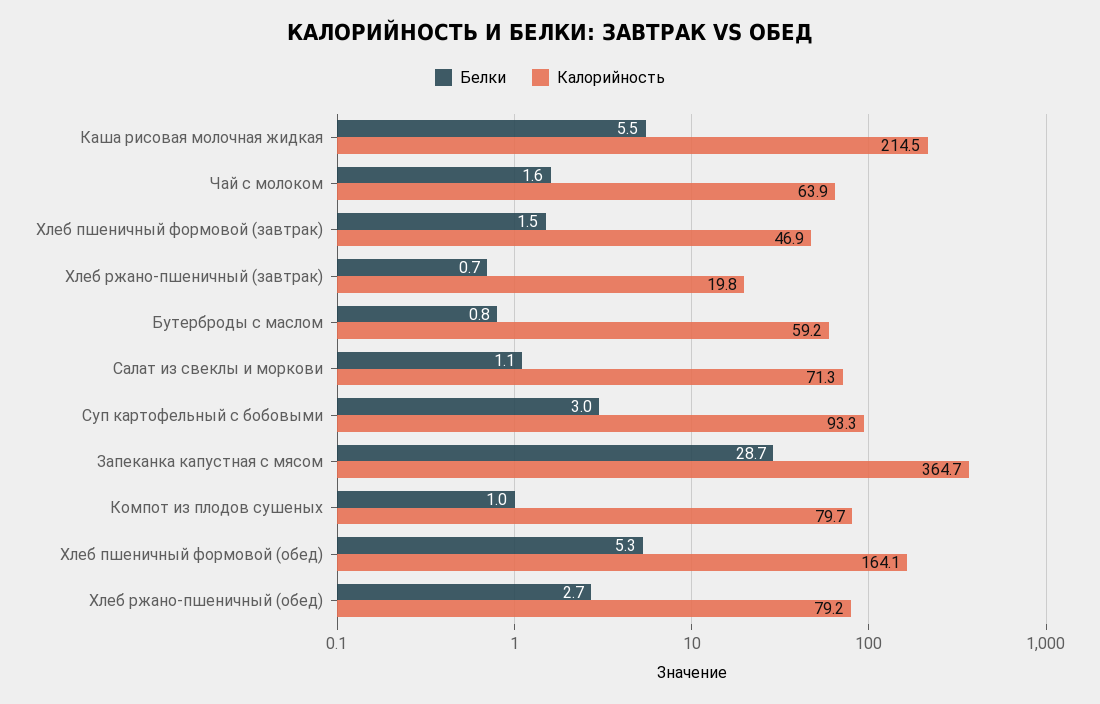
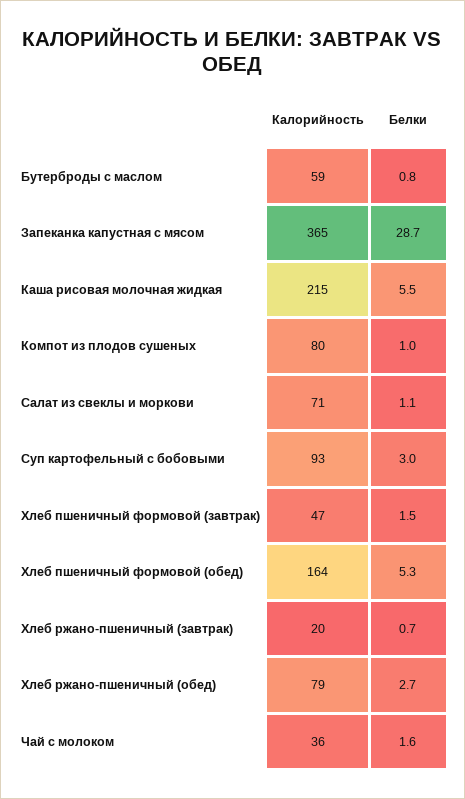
Калорийность, Чай с молоком: 63.9 -> 36

